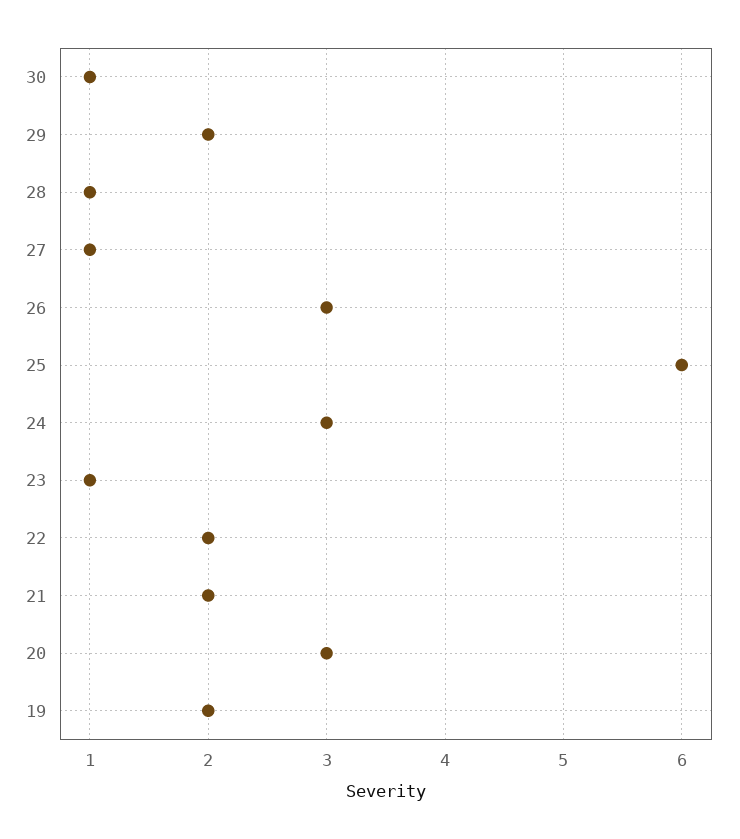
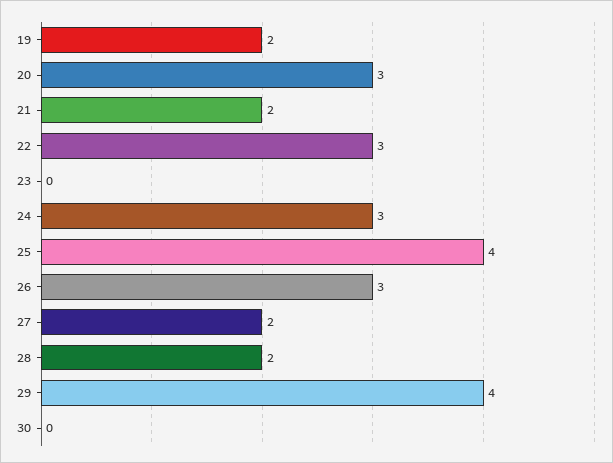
30: 1 -> 0
29: 2 -> 4
28: 1 -> 2
27: 1 -> 2
25: 6 -> 4
23: 1 -> 0
22: 2 -> 3

